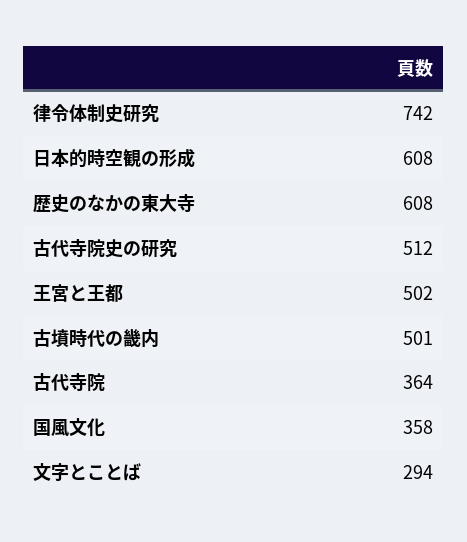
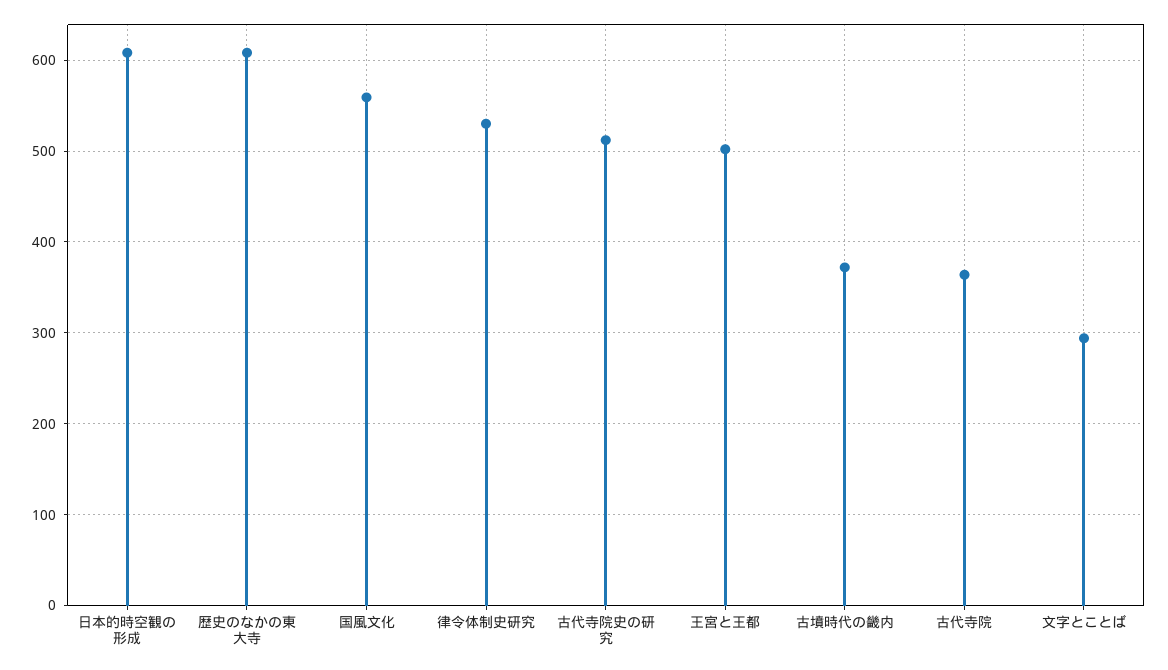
律令体制史研究: 742 -> 530
古墳時代の畿内: 501 -> 370
国風文化: 358 -> 560

